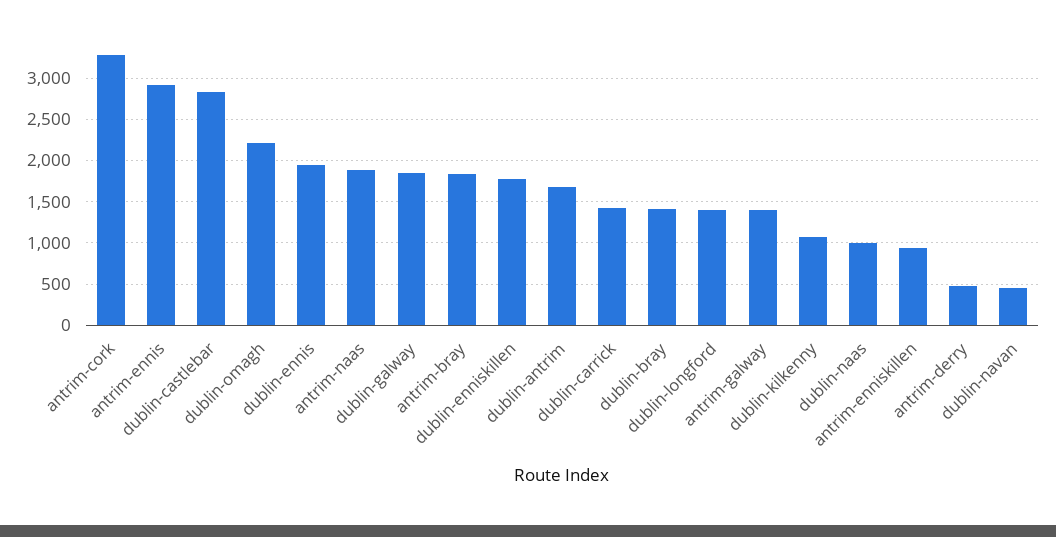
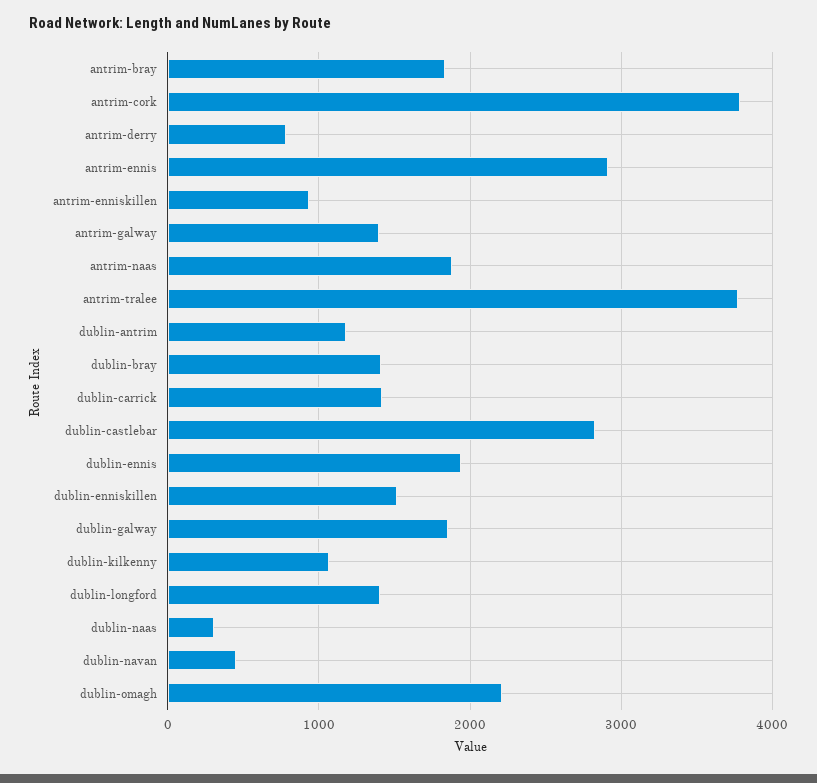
antrim-cork: 3300 -> 3800
dublin-enniskillen: 1800 -> 1500
dublin-antrim: 1700 -> 1200
dublin-naas: 1000 -> 300
antrim-derry: 500 -> 800
antrim-tralee: none -> 3800

